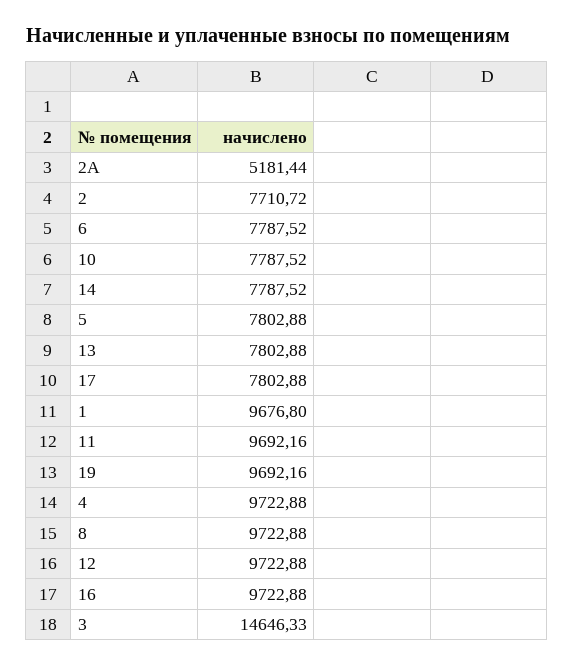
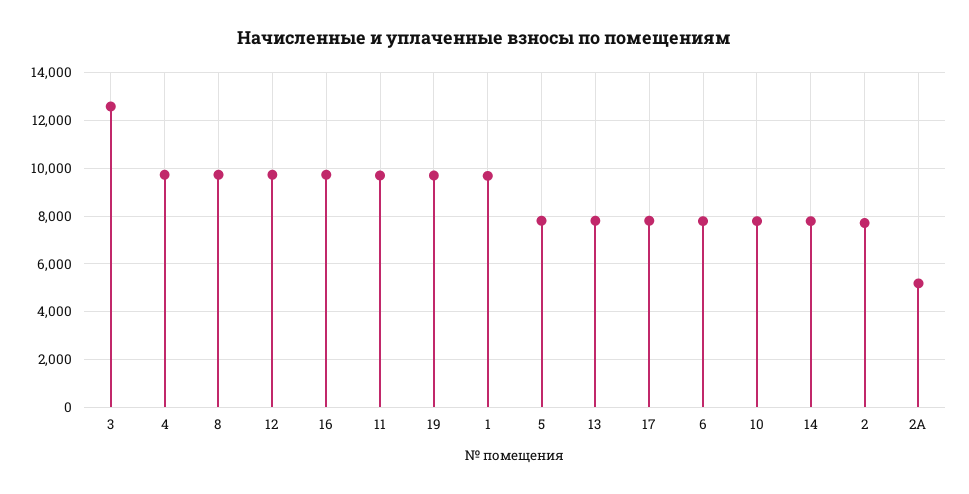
3: 14646.33 -> 12500

